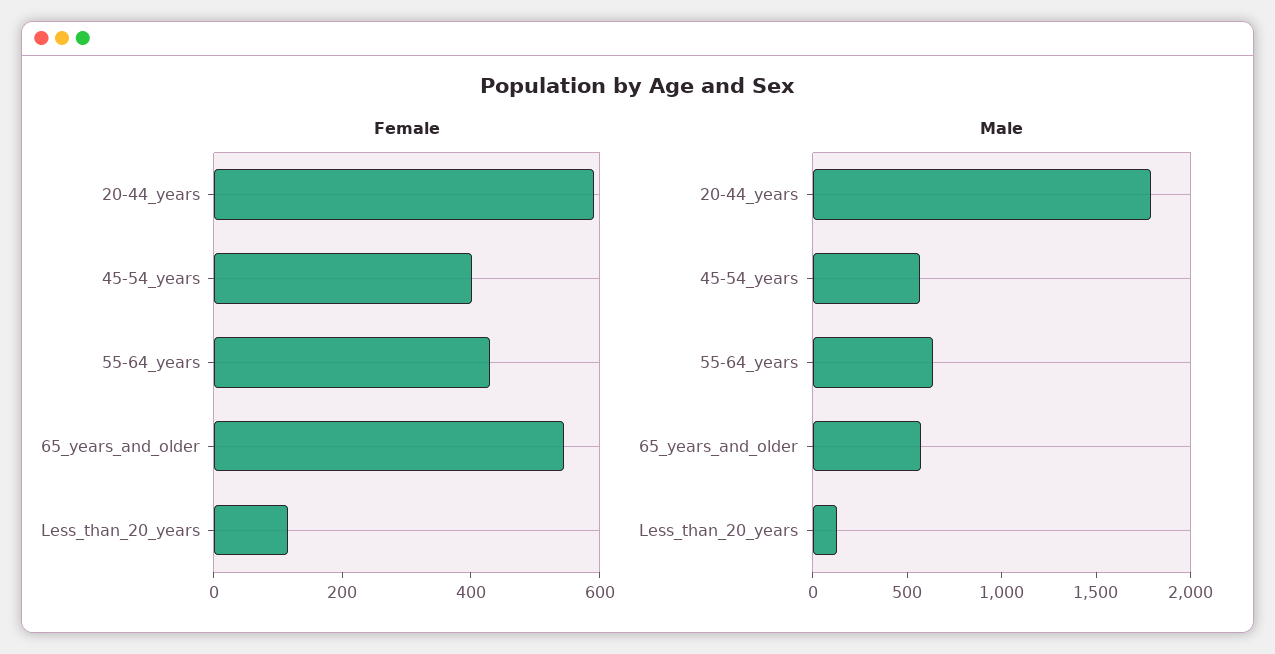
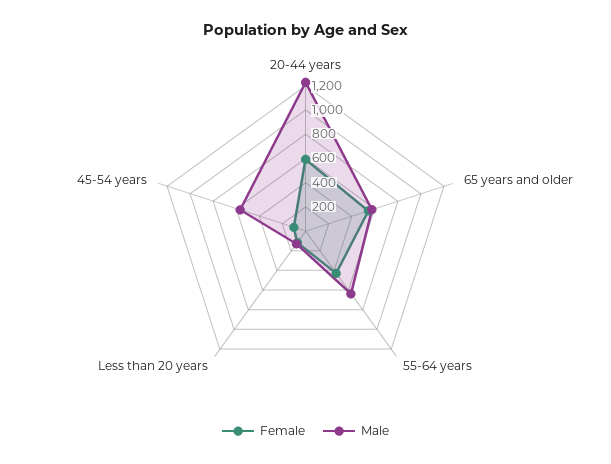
Female, 45-54_years: 400 -> 100
Male, 20-44_years: 1800 -> 1200

